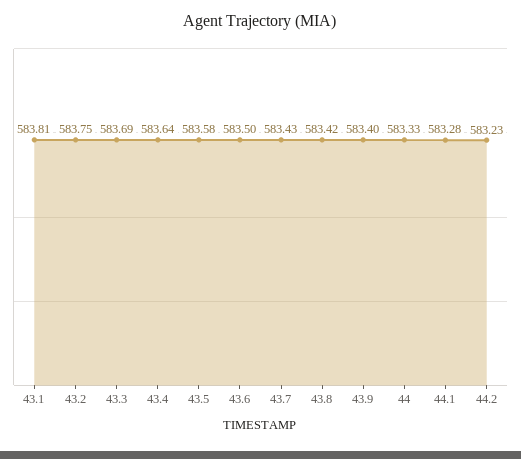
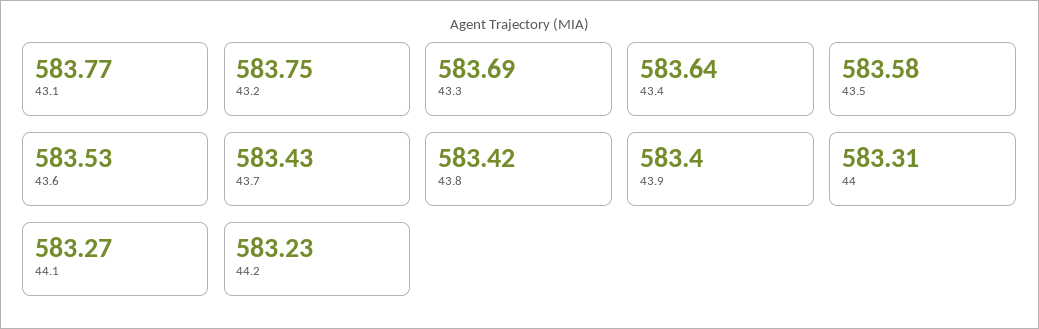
43.1: 583.81 -> 583.77
43.6: 583.5 -> 583.53
44: 583.33 -> 583.31
44.1: 583.28 -> 583.27

